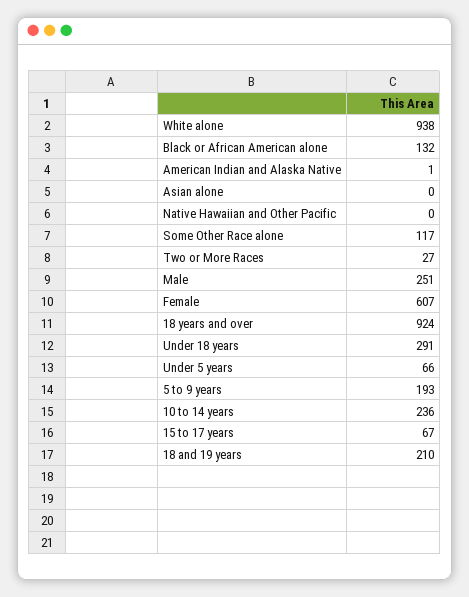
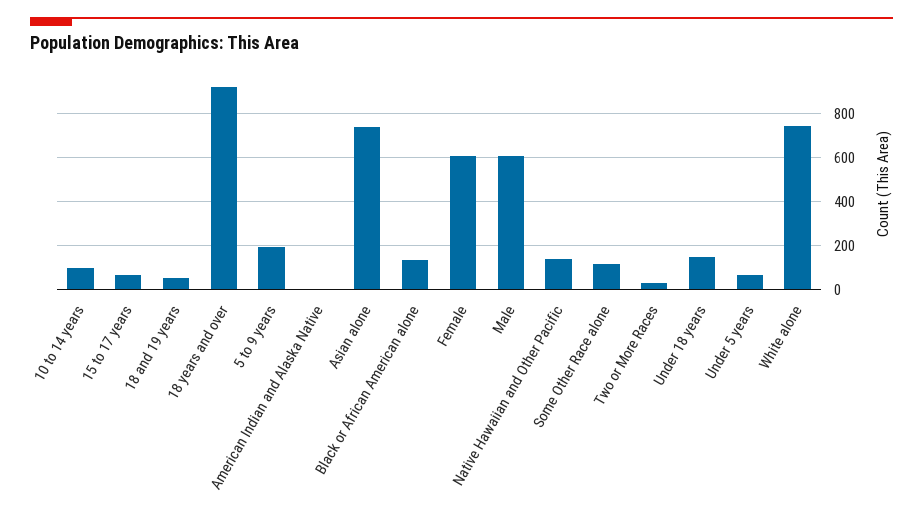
White alone: 938 -> 750
Asian alone: 0 -> 750
Native Hawaiian and Other Pacific: 0 -> 150
Male: 251 -> 600
Under 18 years: 291 -> 150
10 to 14 years: 236 -> 100
18 and 19 years: 210 -> 50

